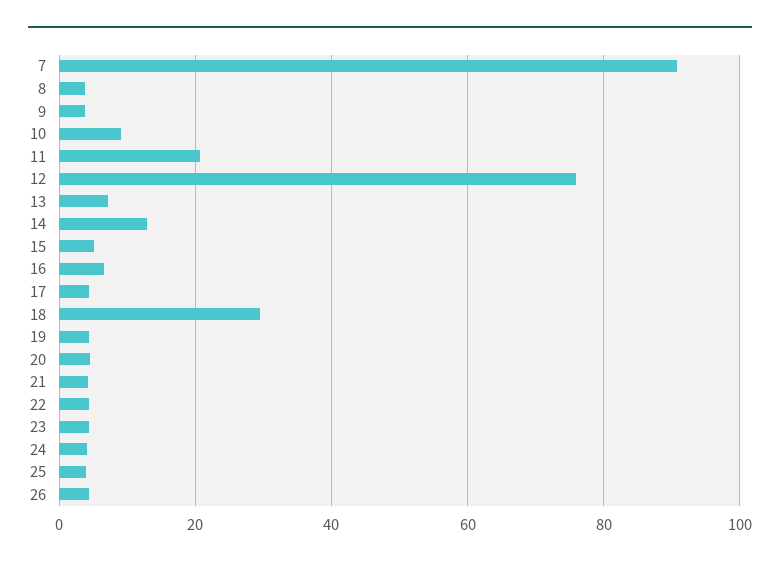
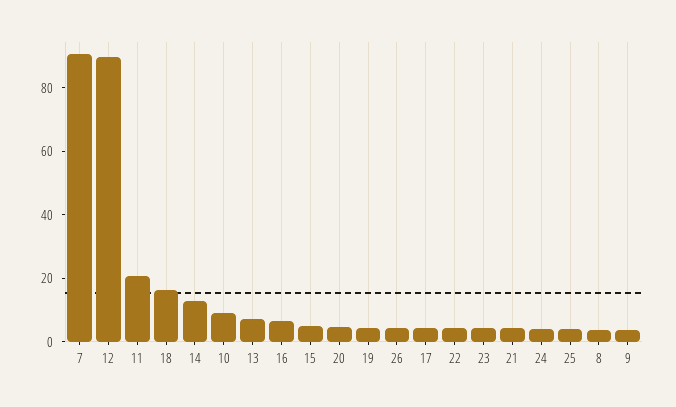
12: 76 -> 90
18: 30 -> 15

